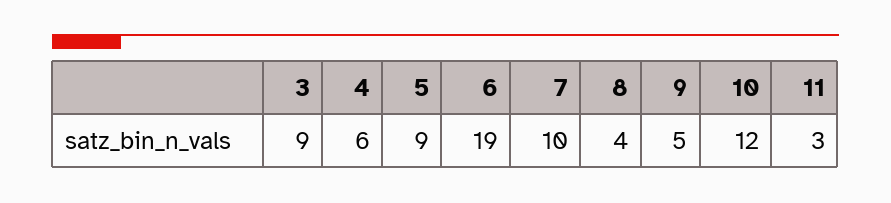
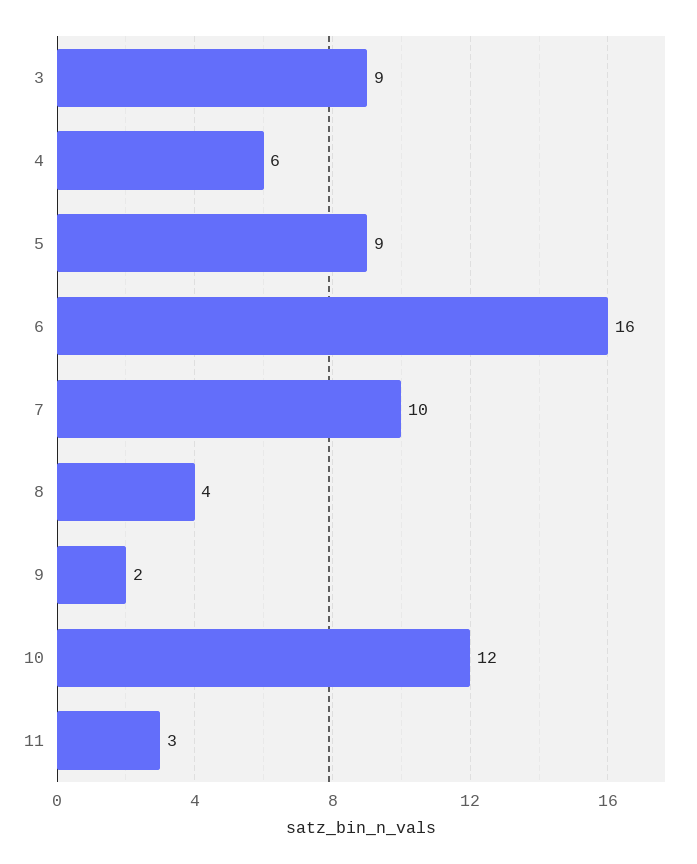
6: 19 -> 16
9: 5 -> 2

